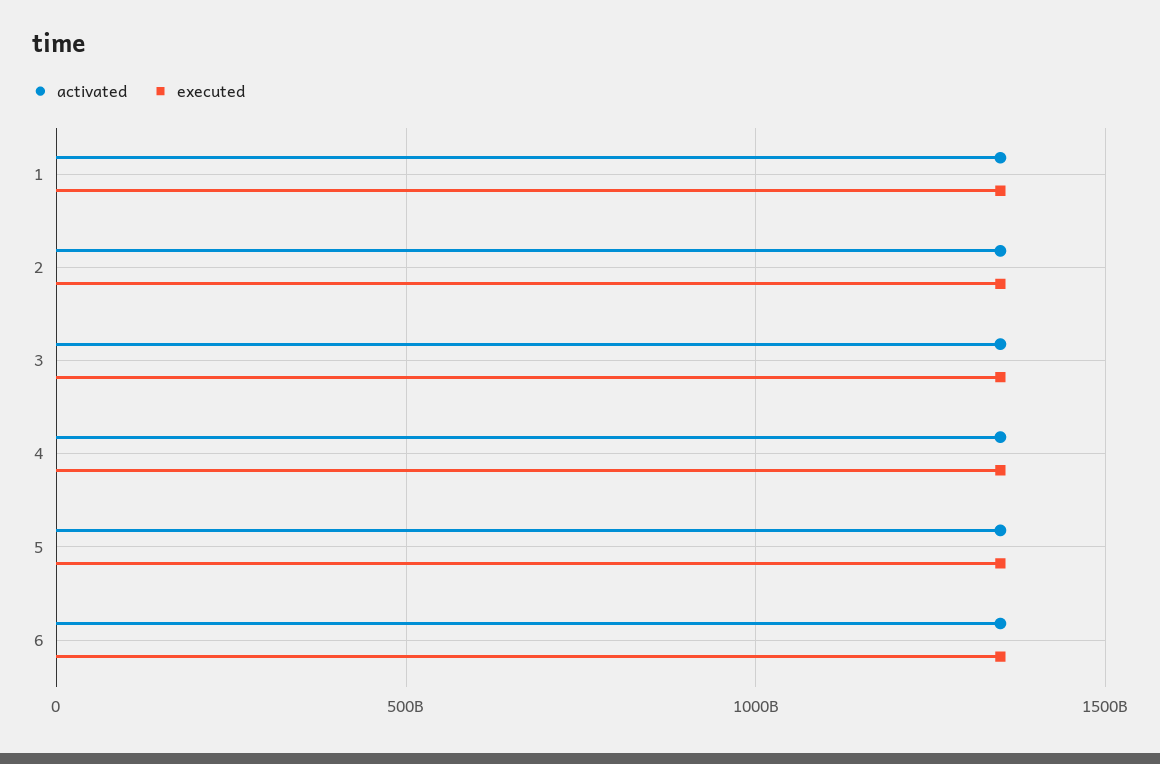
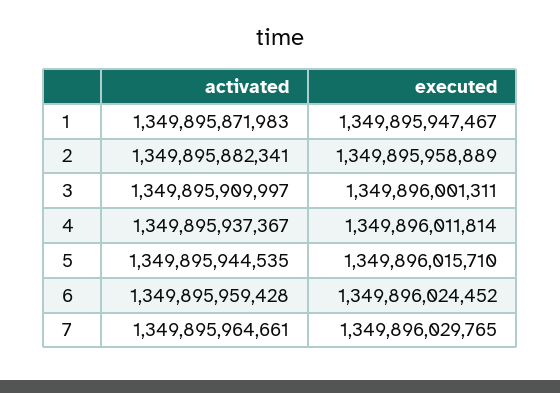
activated, 7: none -> 1349895964661
executed, 7: none -> 1349896029765

